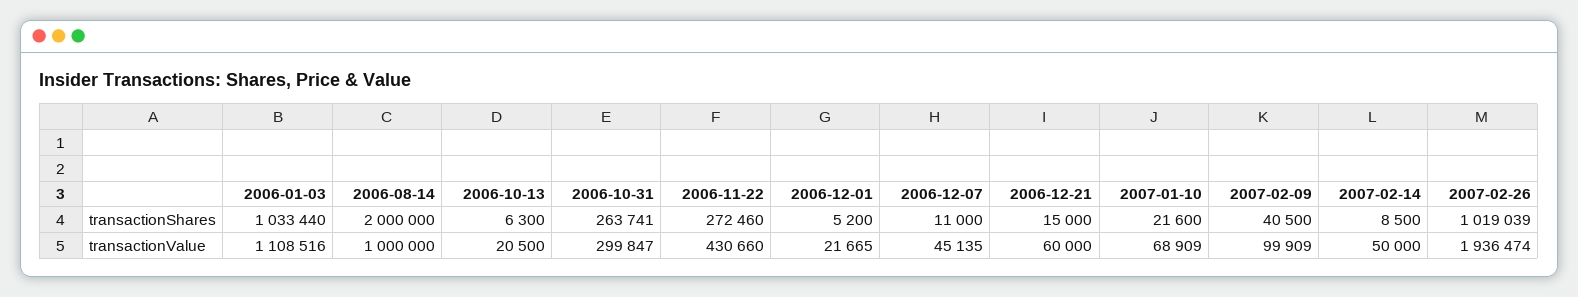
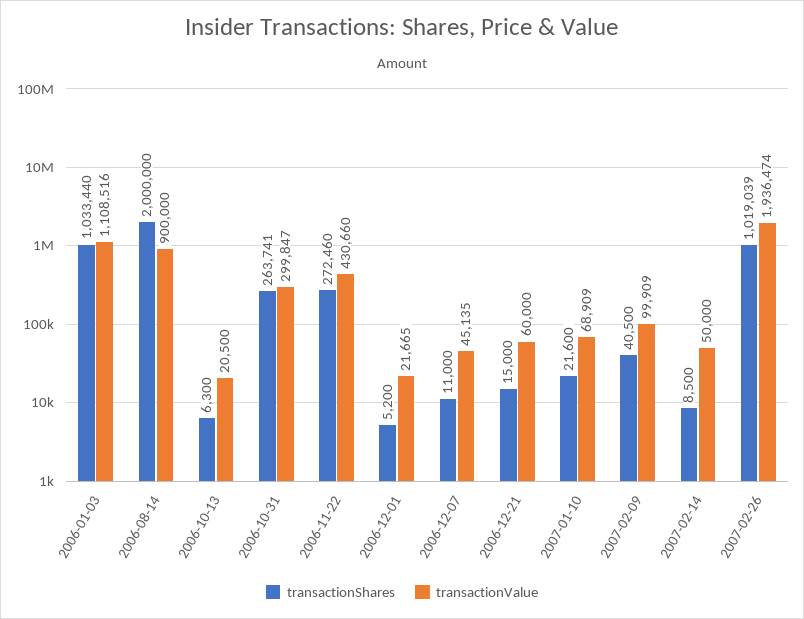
transactionValue, 2006-08-14: 1000000 -> 900000

